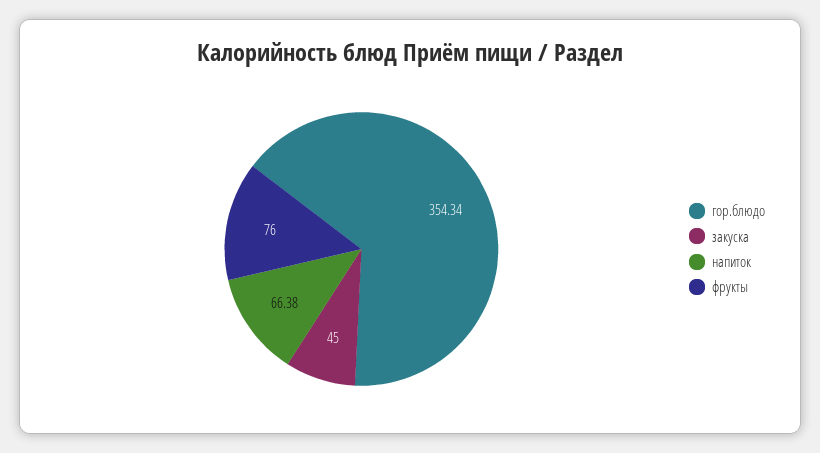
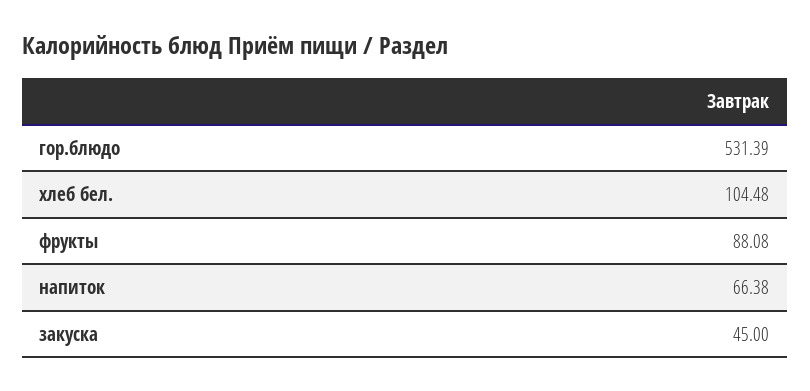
гор.блюдо: 354.34 -> 531.39
фрукты: 76 -> 88.08
хлеб бел.: none -> 104.48

